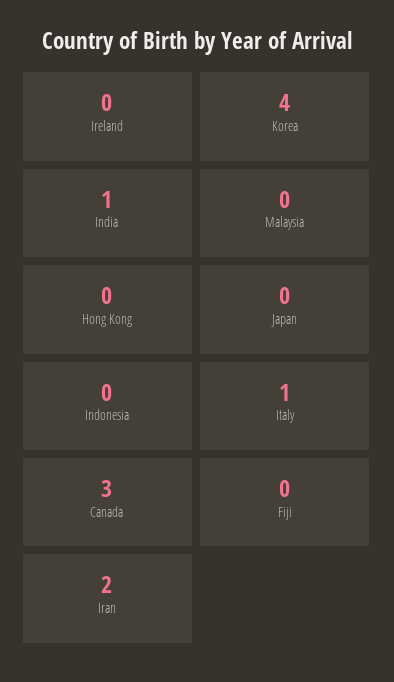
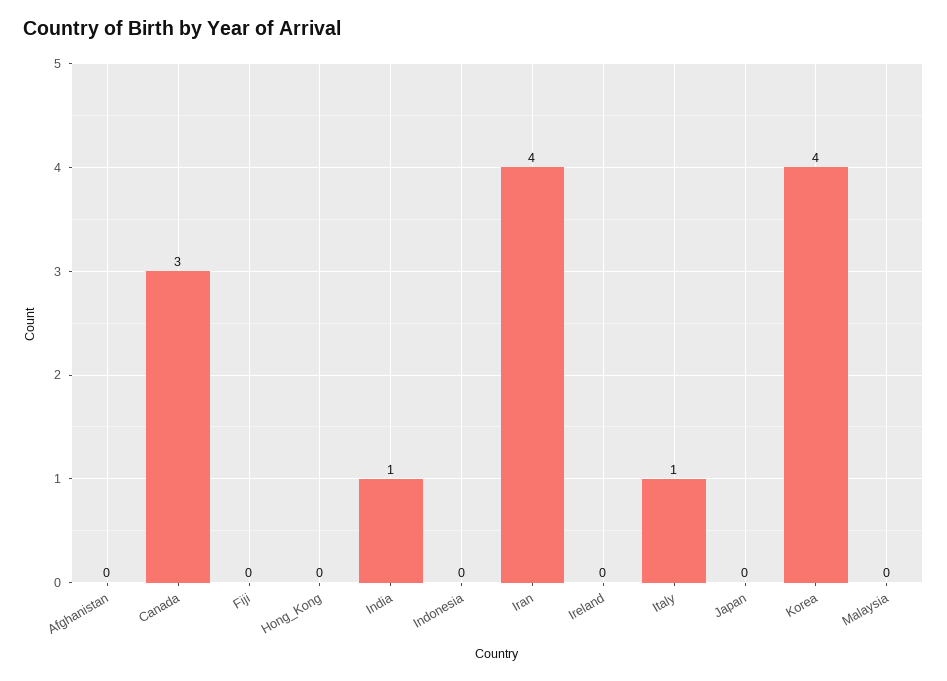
Iran: 2 -> 4
Afghanistan: none -> 0

